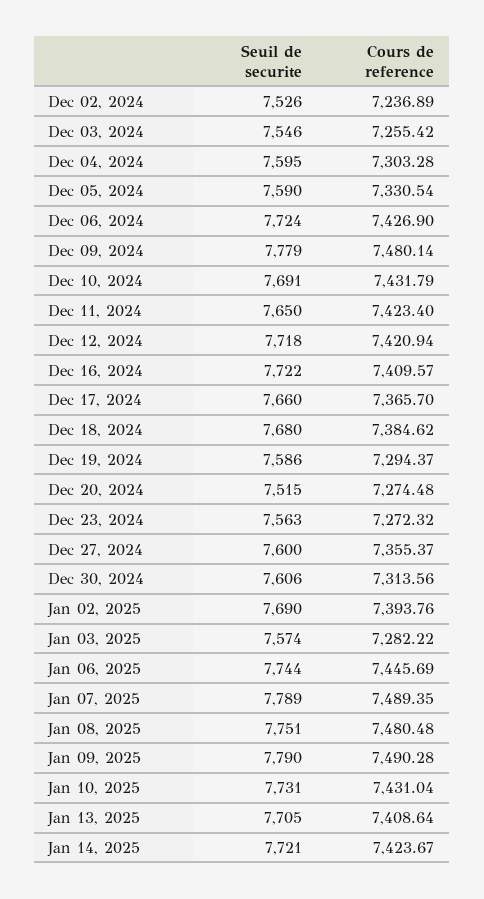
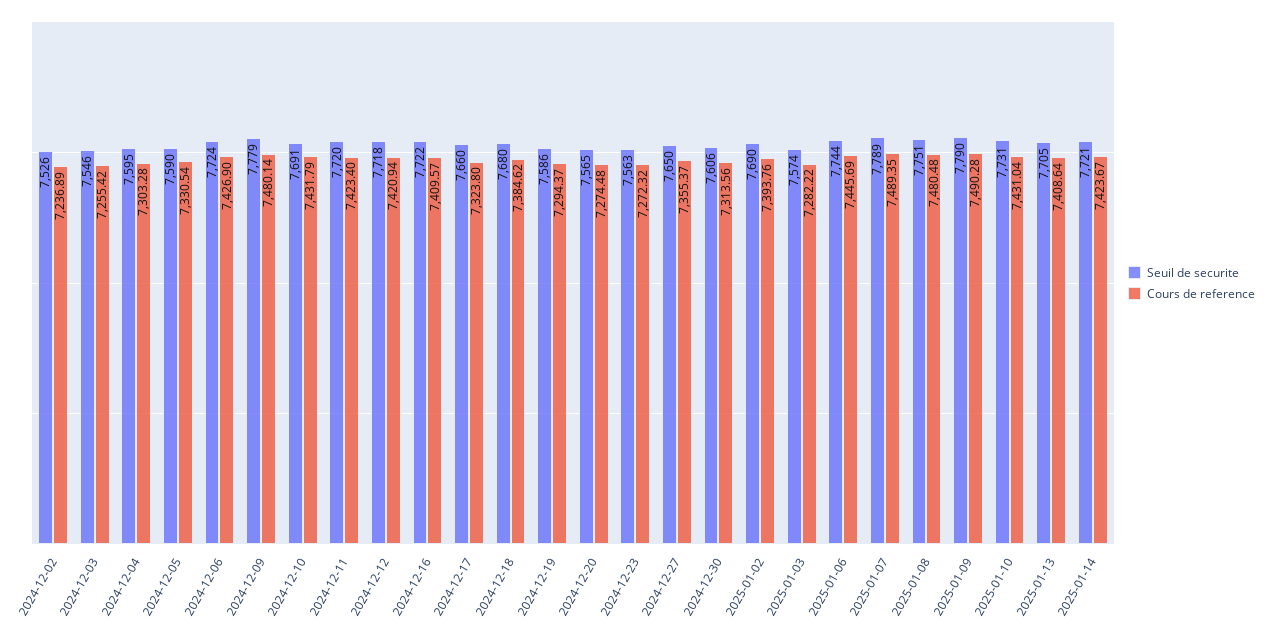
Seuil de securite, Dec 11, 2024: 7650 -> 7720
Cours de reference, Dec 17, 2024: 7365.7 -> 7323.8
Seuil de securite, Dec 20, 2024: 7515 -> 7565
Seuil de securite, Dec 27, 2024: 7600 -> 7650

